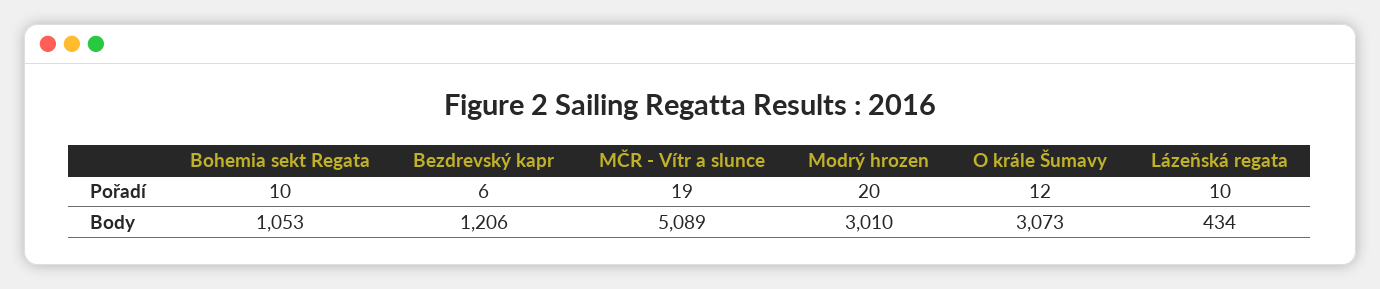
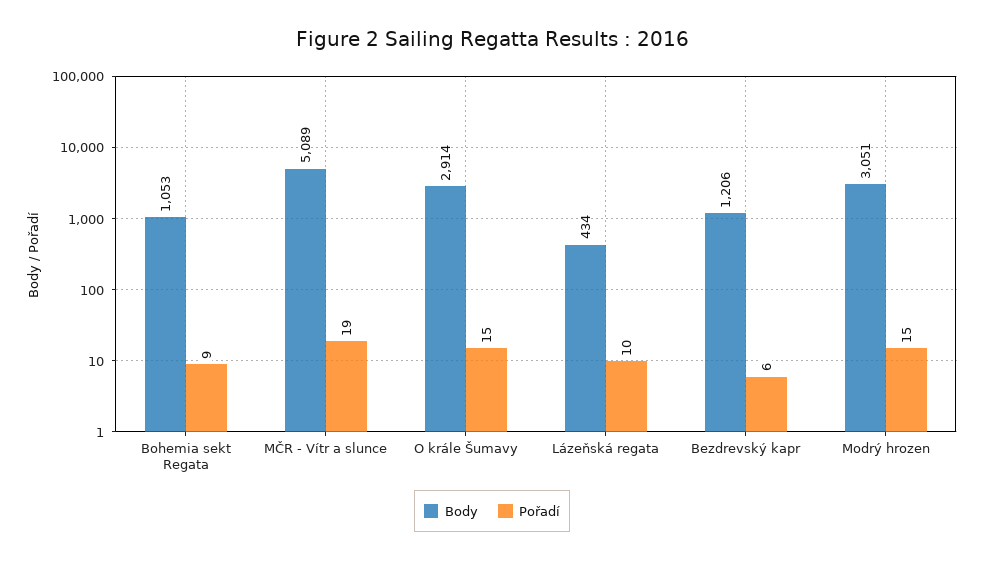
Pořadí, Bohemia sekt Regata: 10 -> 9
Pořadí, Modrý hrozen: 20 -> 15
Pořadí, O krále Šumavy: 12 -> 15
Body, Modrý hrozen: 3010 -> 3051
Body, O krále Šumavy: 3073 -> 2914

